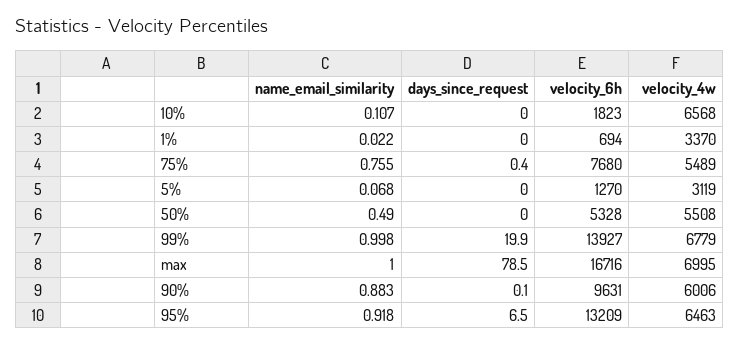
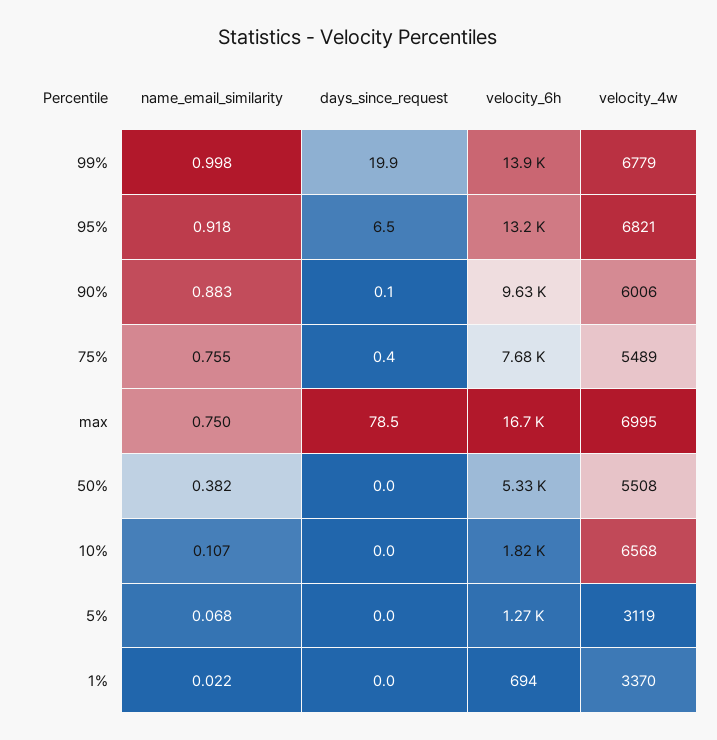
name_email_similarity, 50%: 0.49 -> 0.382
name_email_similarity, max: 1 -> 0.75
velocity_4w, 95%: 6463 -> 6821

